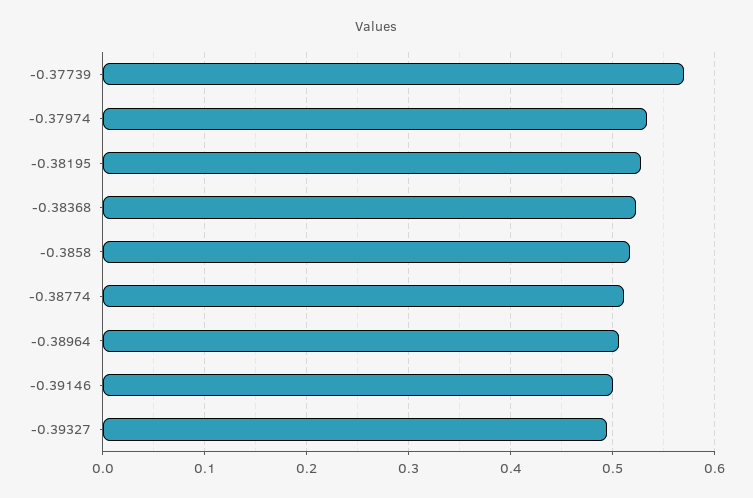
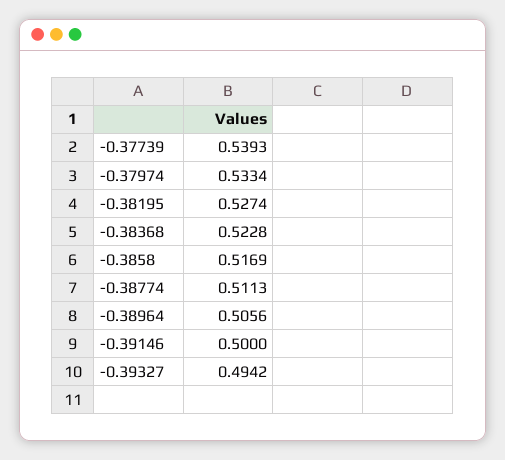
-0.37739: 0.57 -> 0.5393

